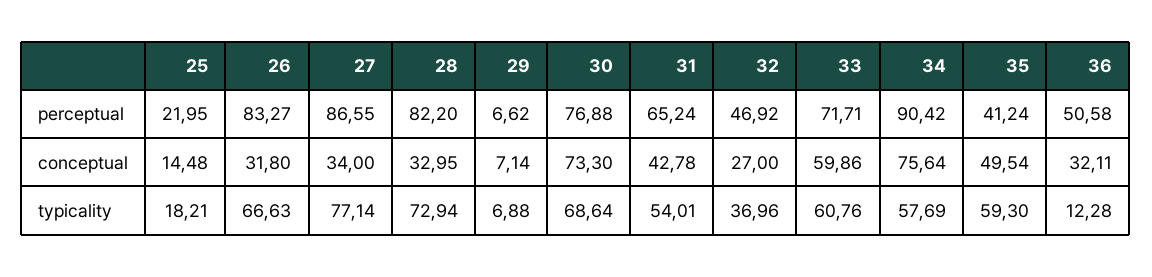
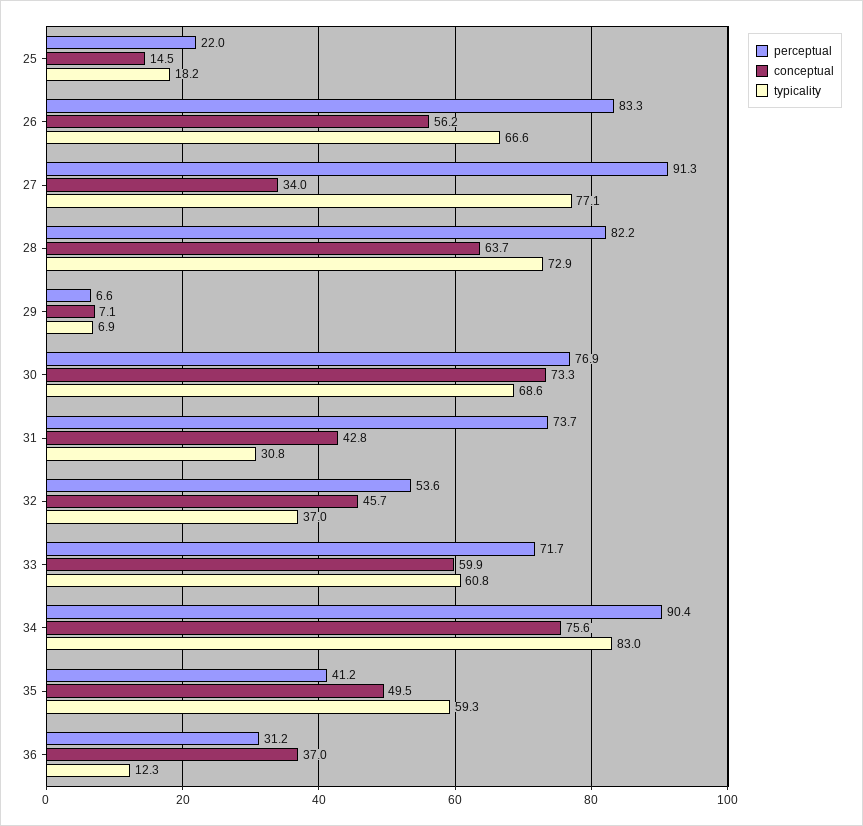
perceptual, 27: 86.55 -> 91.3
perceptual, 31: 65.24 -> 73.7
perceptual, 32: 46.92 -> 53.6
perceptual, 36: 50.58 -> 31.2
conceptual, 26: 31.8 -> 56.2
conceptual, 28: 32.95 -> 63.7
conceptual, 32: 27 -> 45.7
conceptual, 36: 32.11 -> 37
typicality, 31: 54.01 -> 30.8
typicality, 34: 57.69 -> 83

